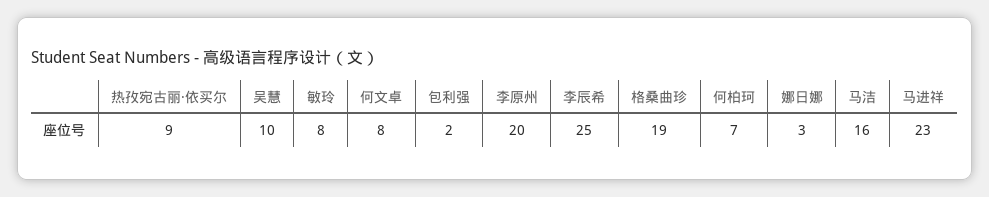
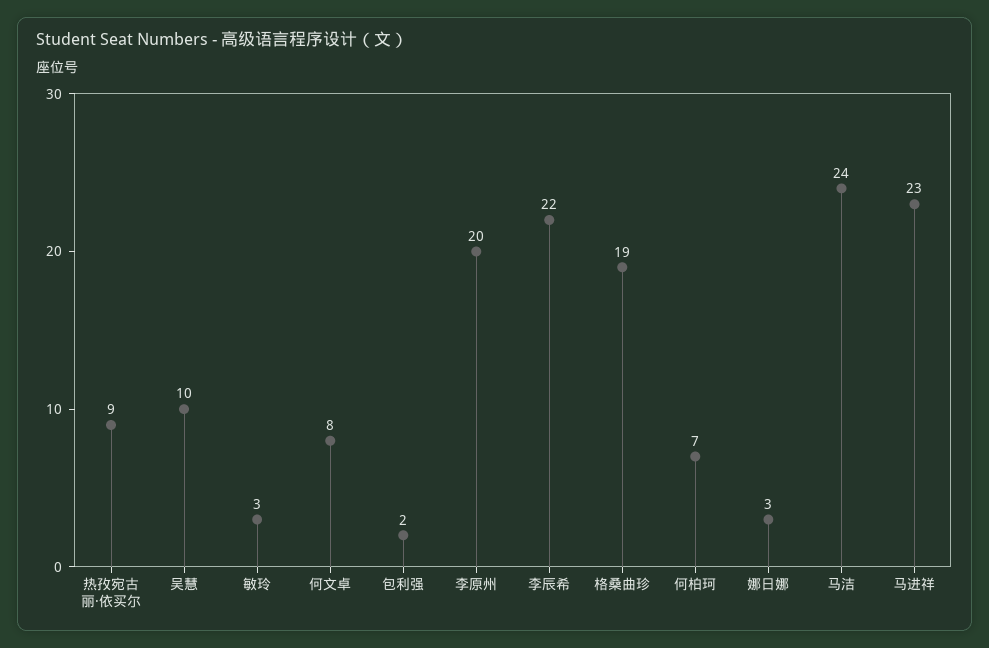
敏玲: 8 -> 3
李辰希: 25 -> 22
马洁: 16 -> 24

